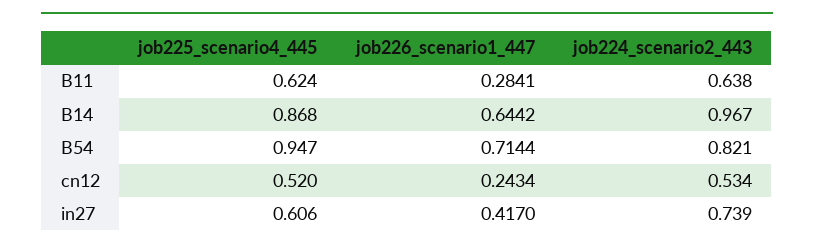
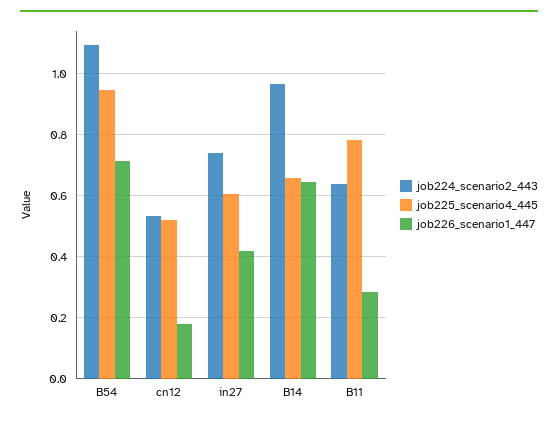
job225_scenario4_445, B11: 0.624 -> 0.78
job225_scenario4_445, B14: 0.868 -> 0.66
job224_scenario2_443, B54: 0.821 -> 1.1
job226_scenario1_447, cn12: 0.2434 -> 0.18

